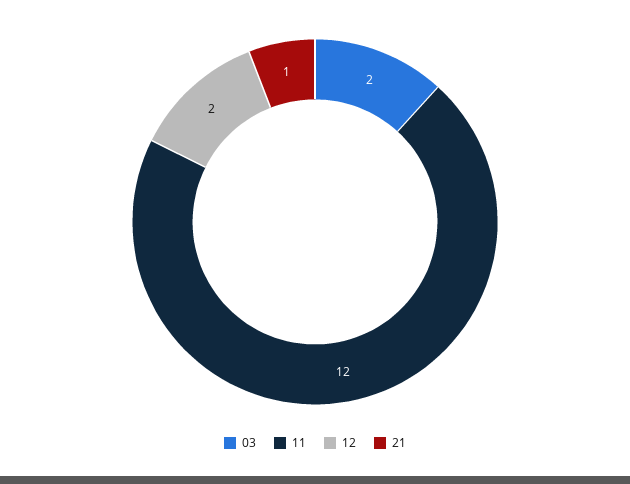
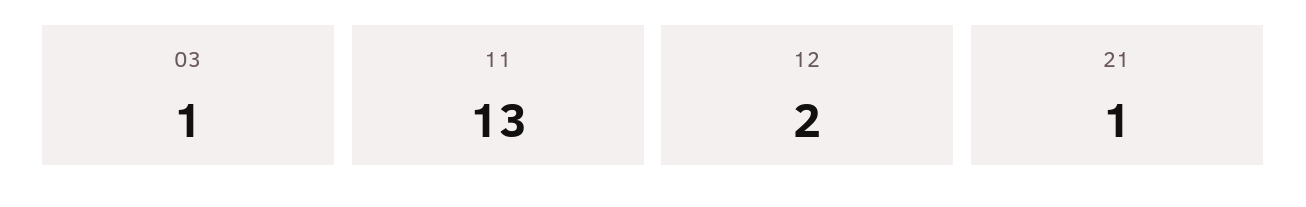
03: 2 -> 1
11: 12 -> 13

